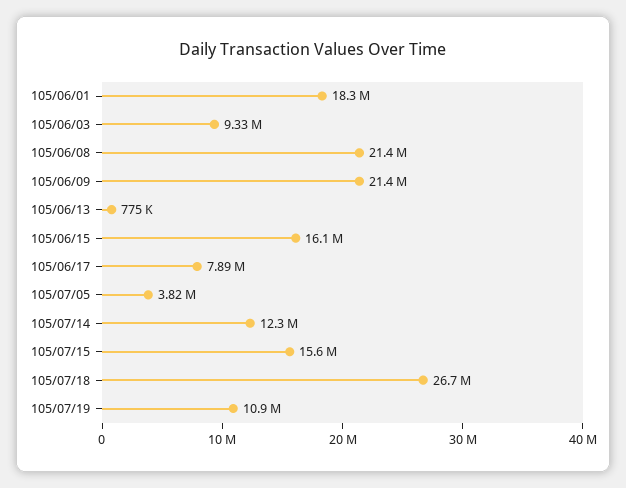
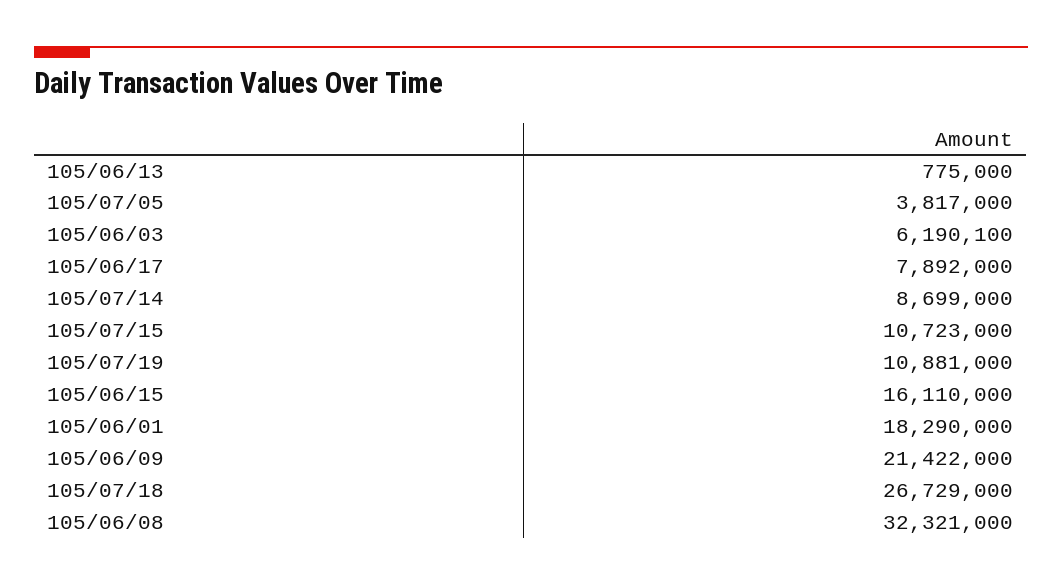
105/06/03: 9330000 -> 6190100
105/06/08: 21400000 -> 32321000
105/07/14: 12300000 -> 8699000
105/07/15: 15600000 -> 10723000

